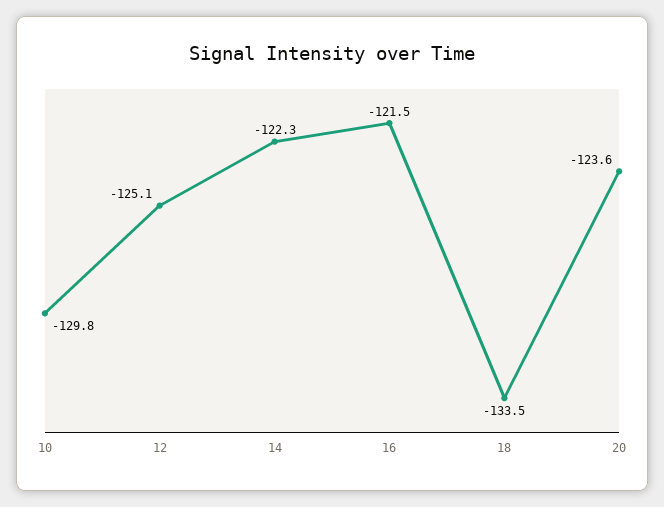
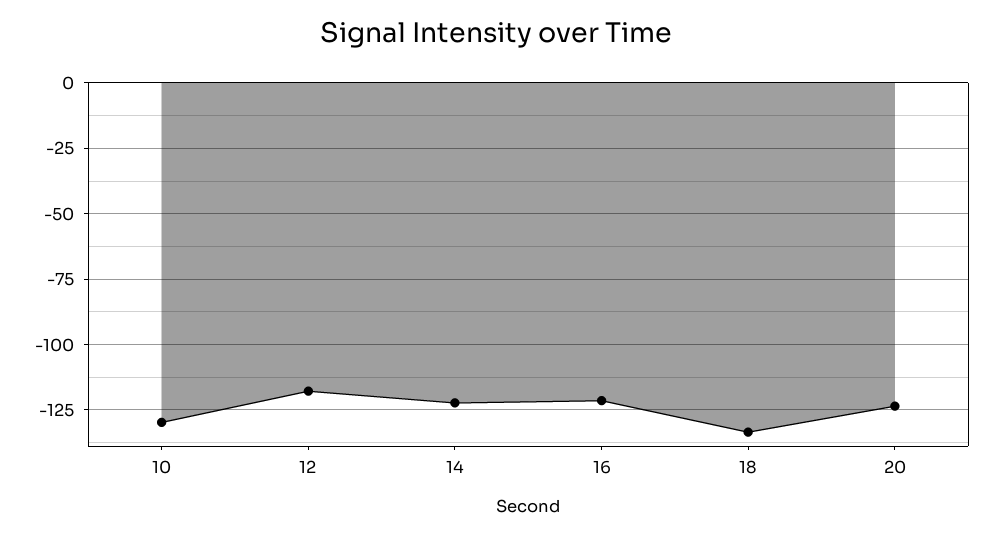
12: -125.1 -> -117.5

